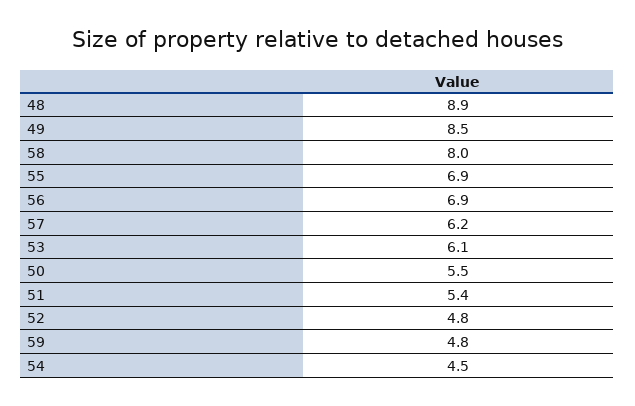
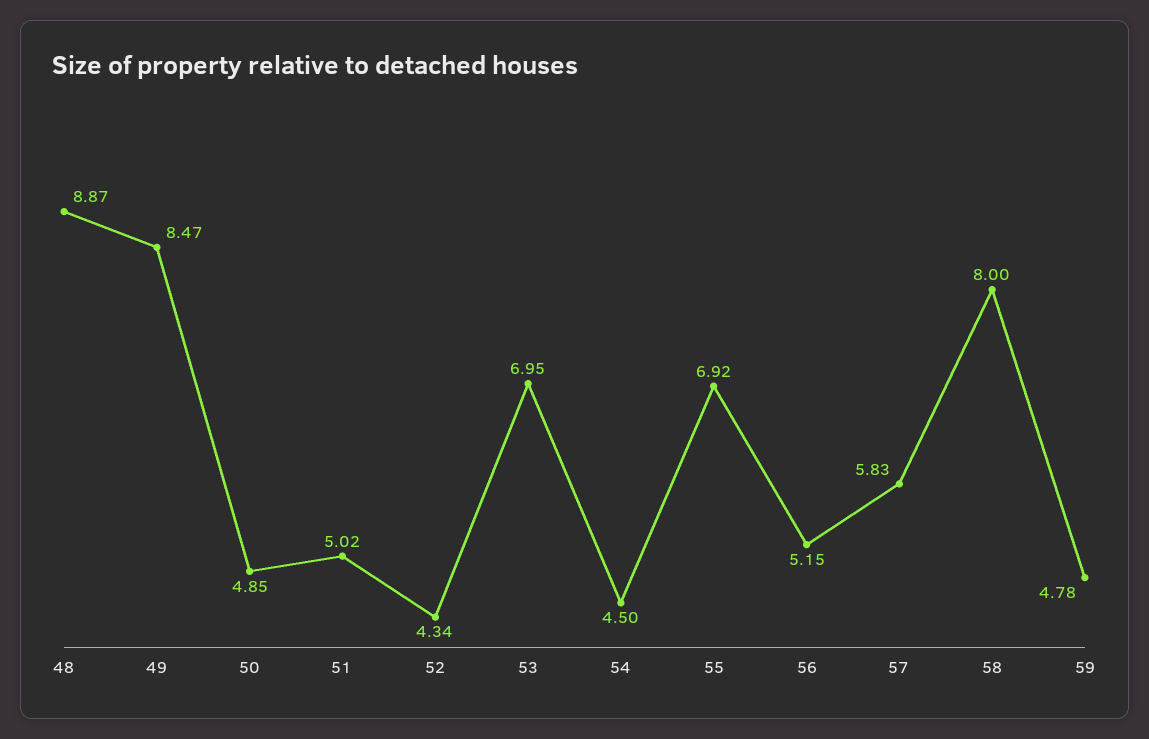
56: 6.9 -> 5.15
57: 6.2 -> 5.83
53: 6.1 -> 6.95
50: 5.5 -> 4.85
51: 5.4 -> 5.02
52: 4.8 -> 4.34

